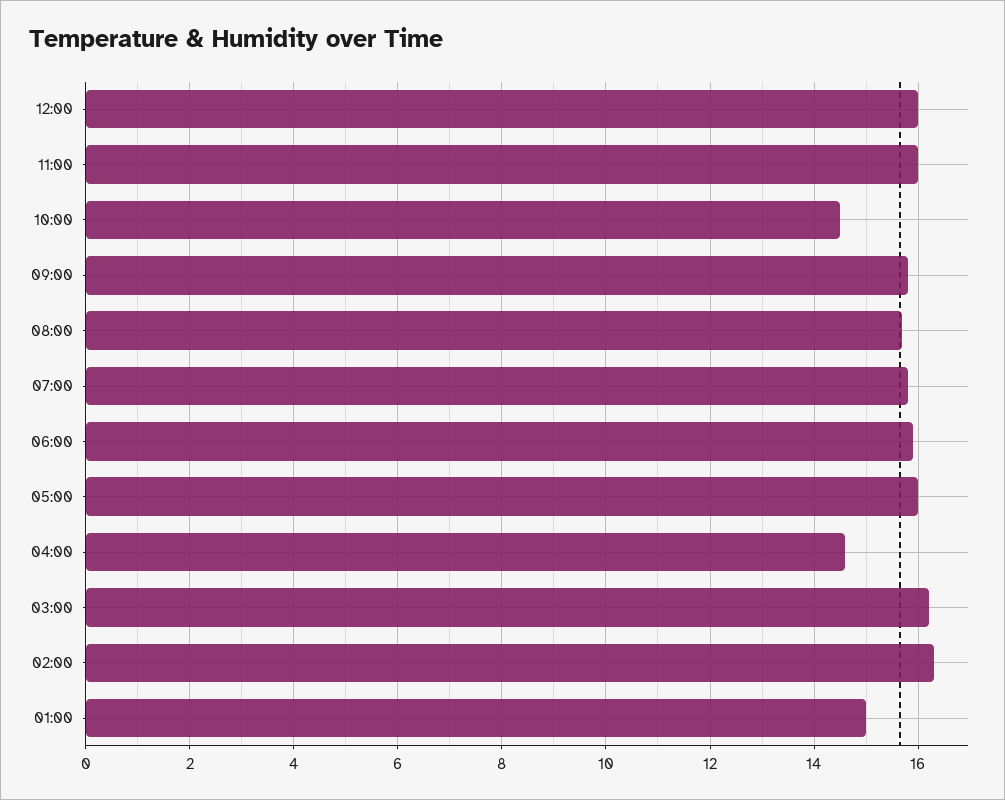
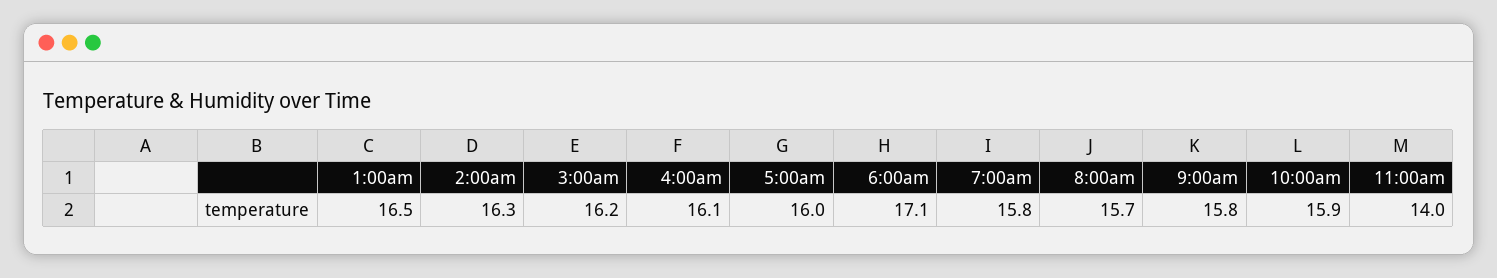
12:00: 16 -> none
11:00: 16 -> 14
10:00: 14.5 -> 15.9
06:00: 16 -> 17.1
04:00: 14.5 -> 16.1
01:00: 15 -> 16.5

